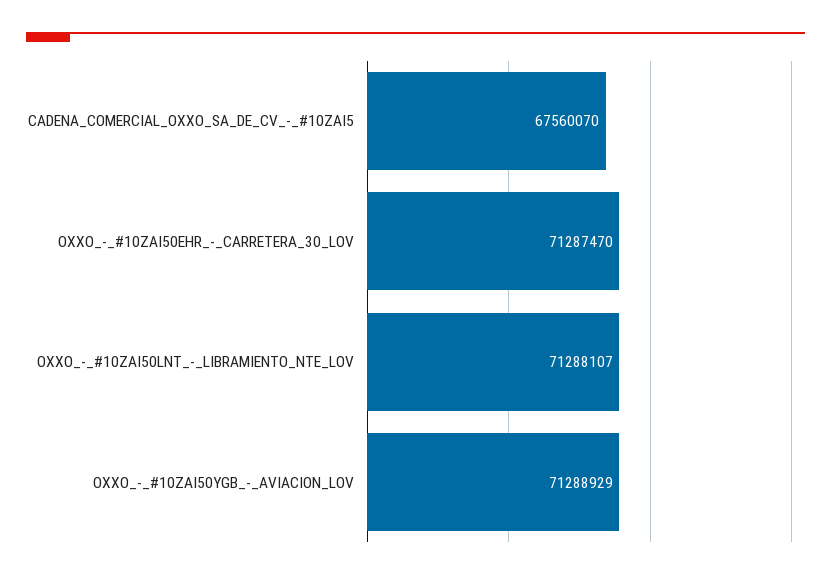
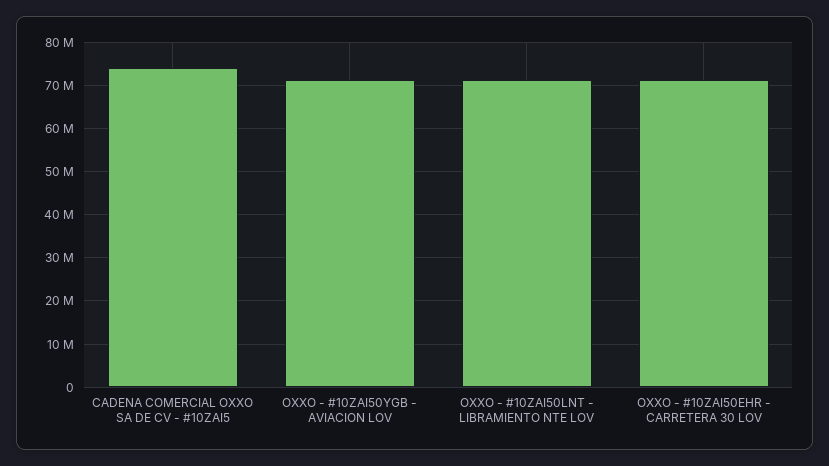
CADENA_COMERCIAL_OXXO_SA_DE_CV_-_#10ZAI5: 67560070 -> 74000000

